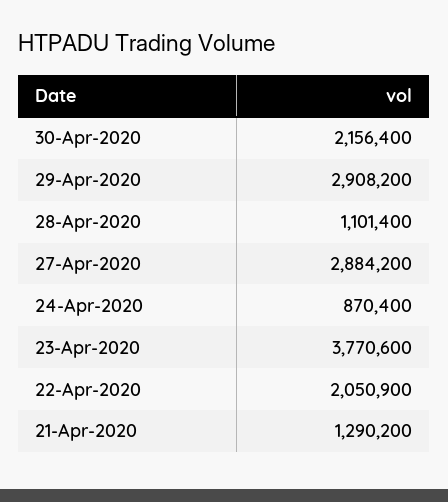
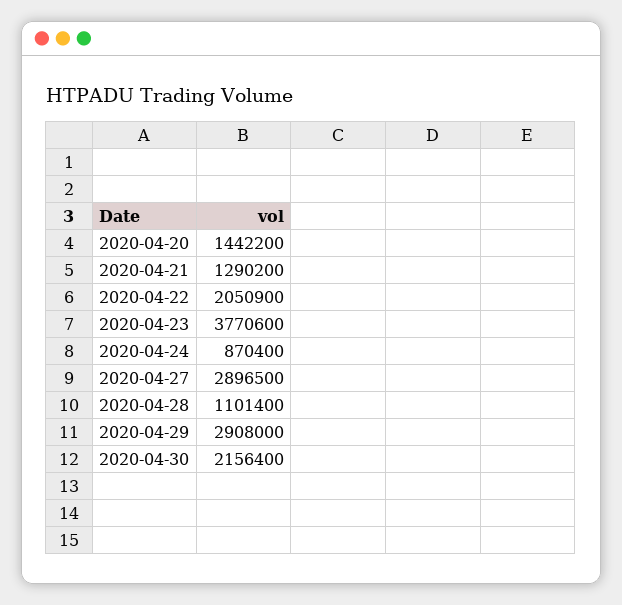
29-Apr-2020: 2908200 -> 2908000
27-Apr-2020: 2884200 -> 2896500
2020-04-20: none -> 1442200

